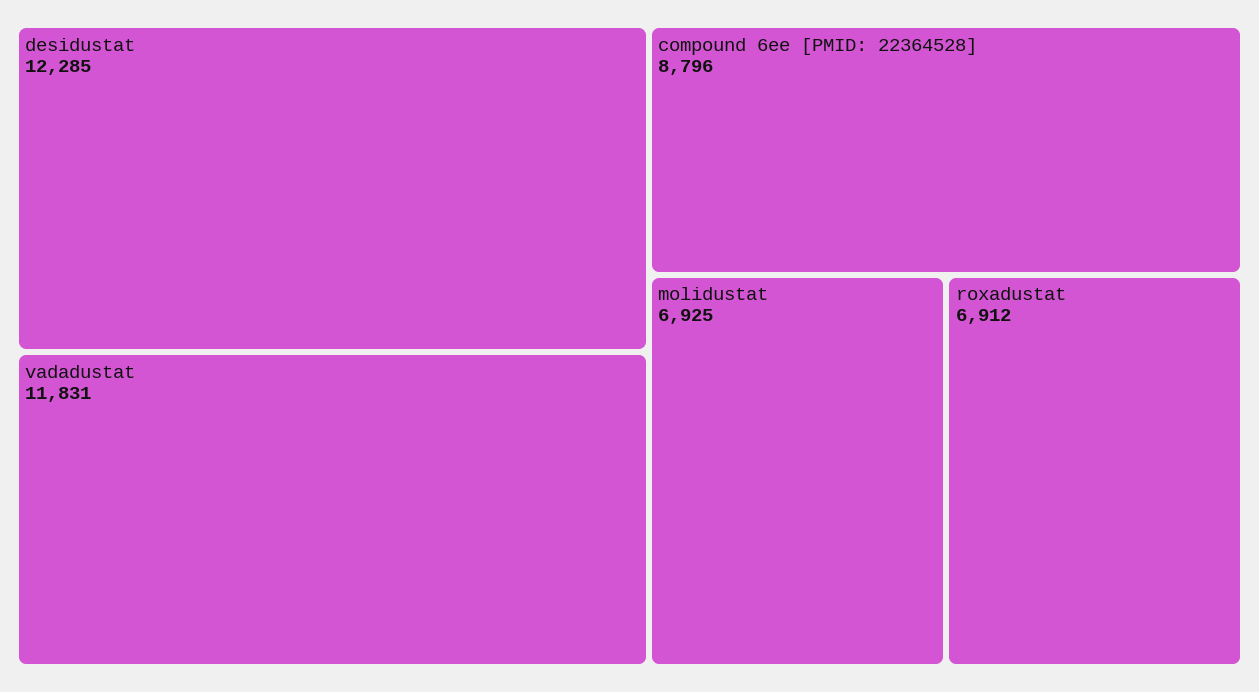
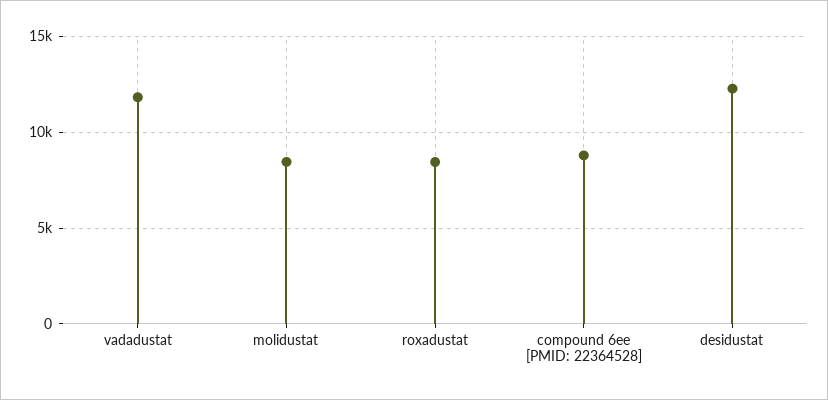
molidustat: 6925 -> 8500
roxadustat: 6912 -> 8500

